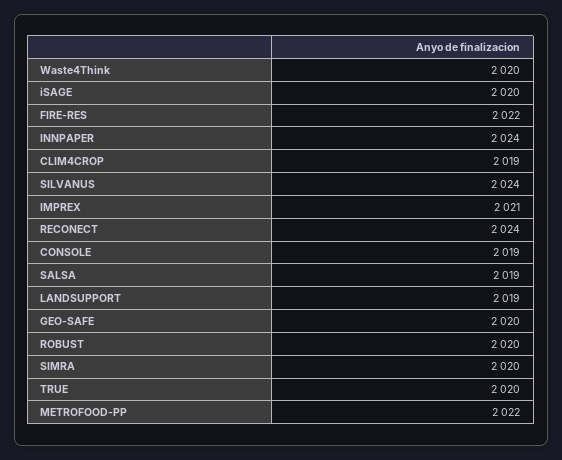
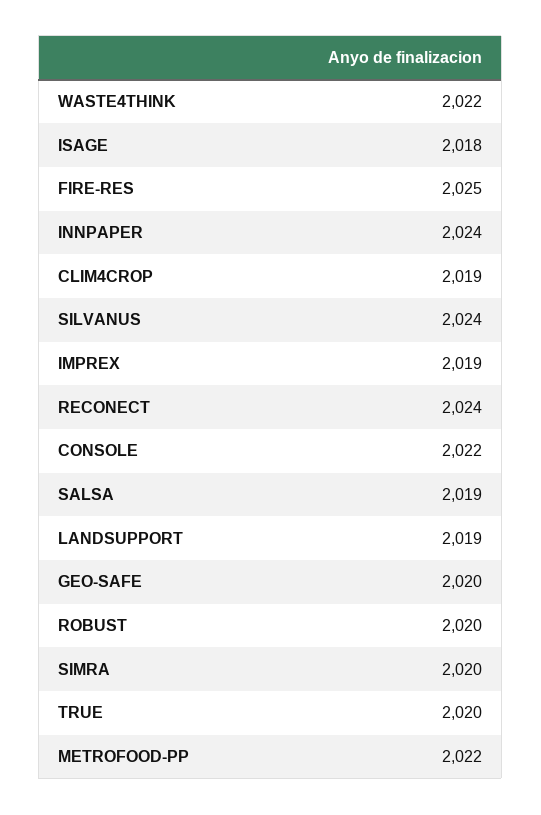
Waste4Think: 2020 -> 2022
iSAGE: 2020 -> 2018
FIRE-RES: 2022 -> 2025
IMPREX: 2021 -> 2019
CONSOLE: 2019 -> 2022

